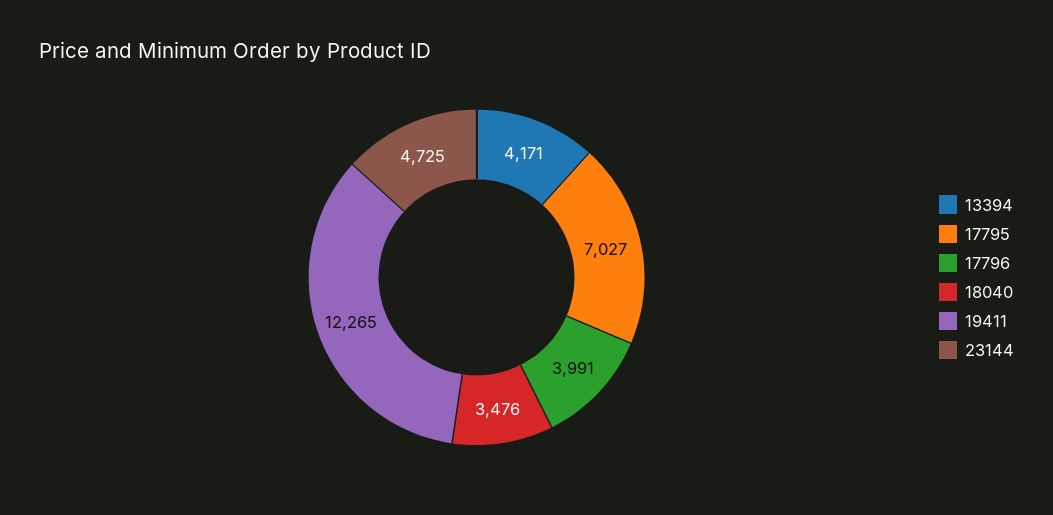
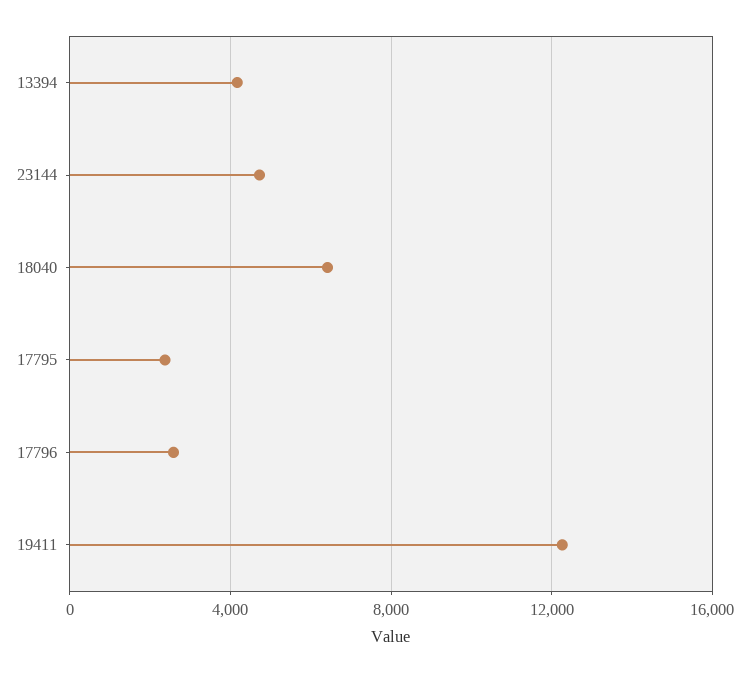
17795: 7027 -> 2500
17796: 3991 -> 2500
18040: 3476 -> 6500

